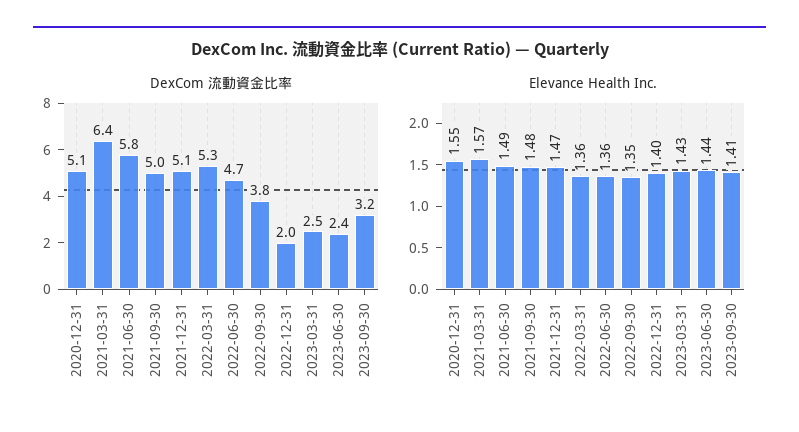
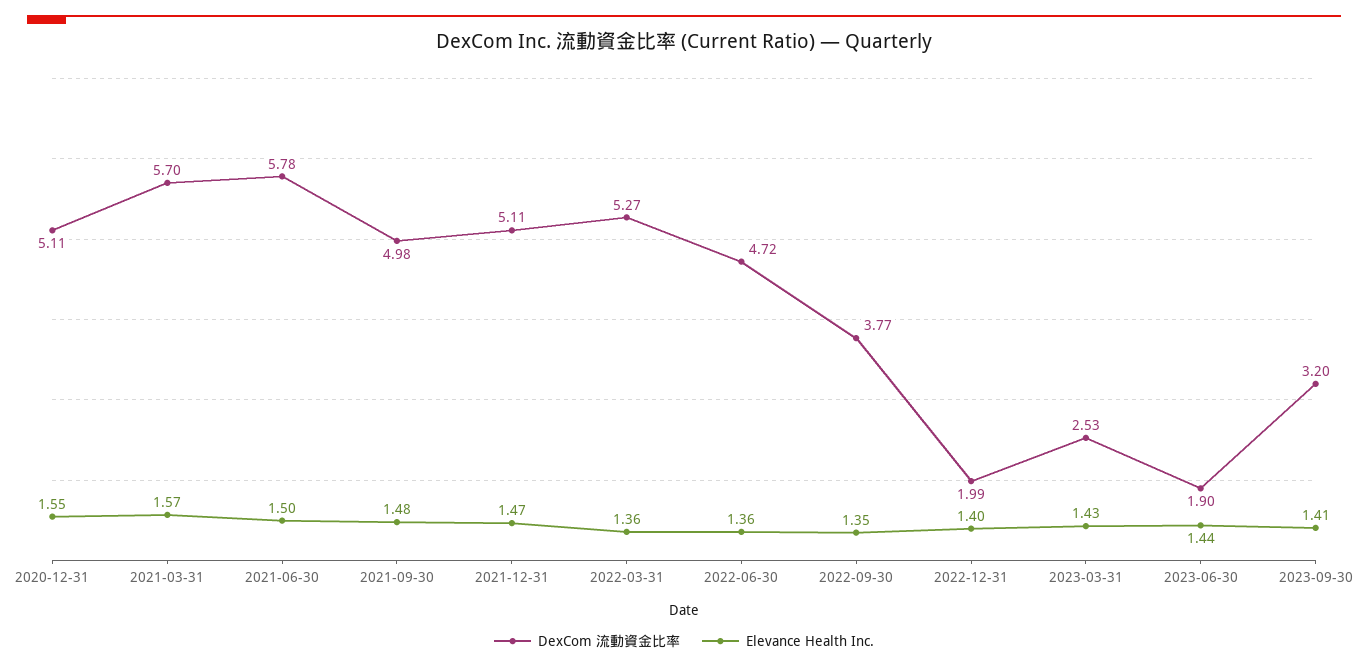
DexCom 流動資金比率, 2021-03-31: 6.4 -> 5.7
DexCom 流動資金比率, 2023-06-30: 2.4 -> 1.9
Elevance Health Inc., 2021-06-30: 1.49 -> 1.5

